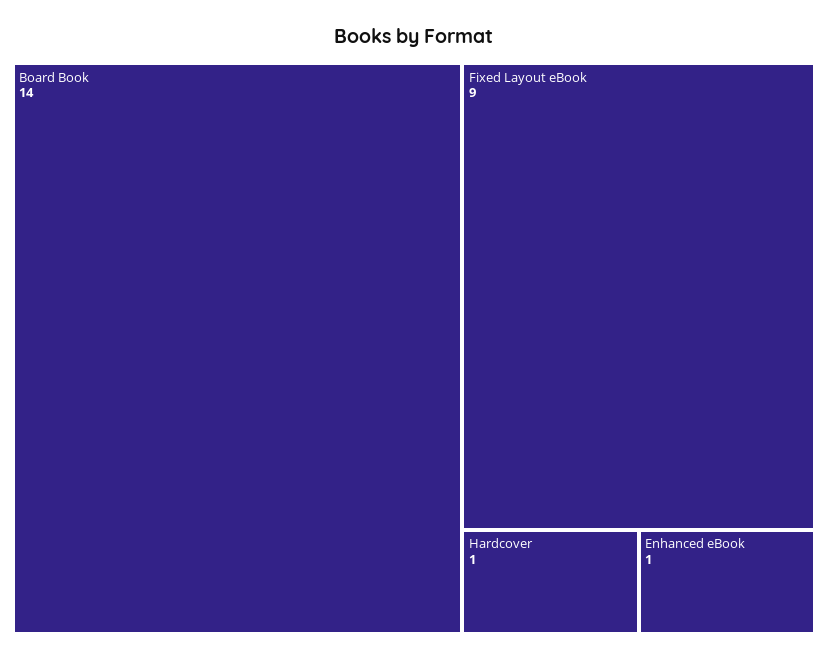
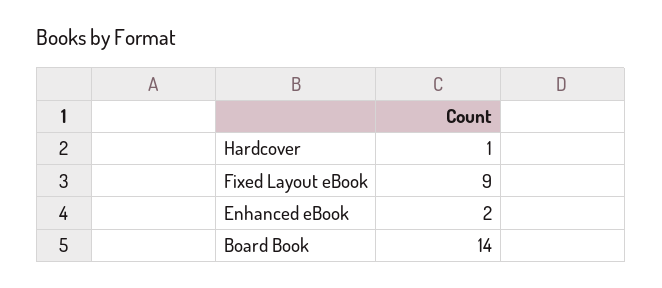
Enhanced eBook: 1 -> 2

